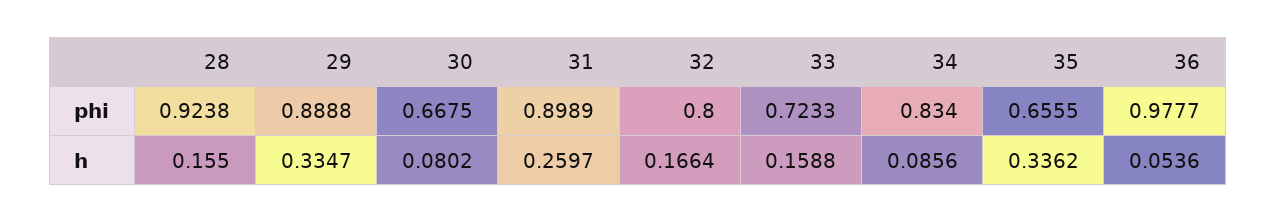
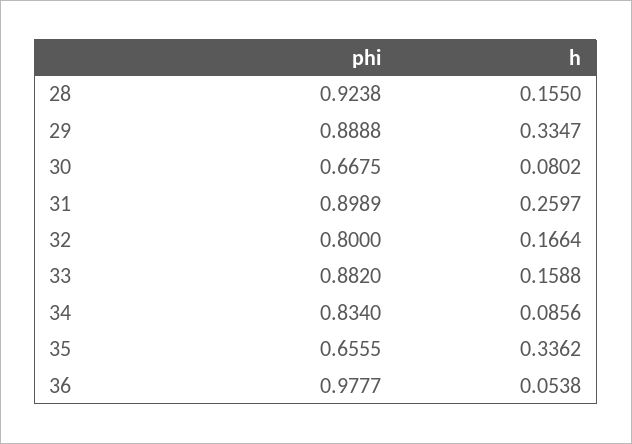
33, phi: 0.7233 -> 0.882
36, h: 0.0536 -> 0.0538

